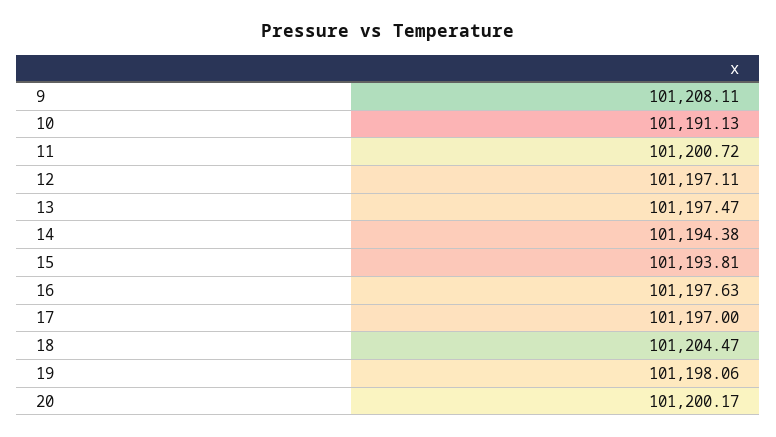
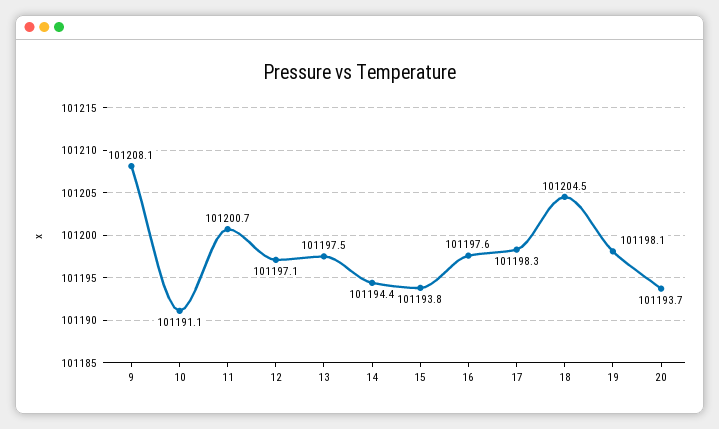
17: 101197 -> 101198.3
20: 101200.17 -> 101193.7

